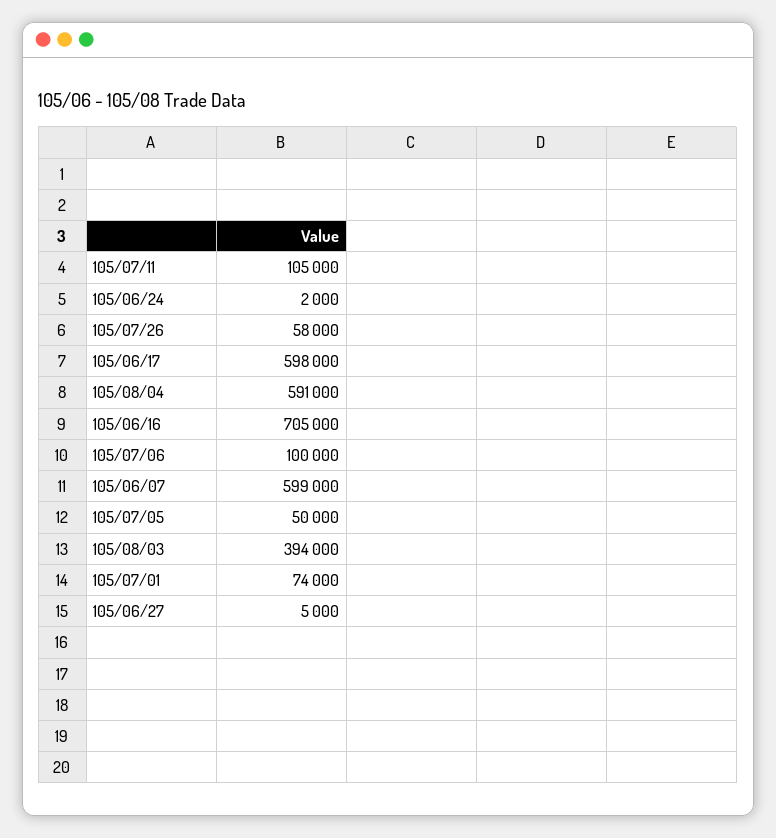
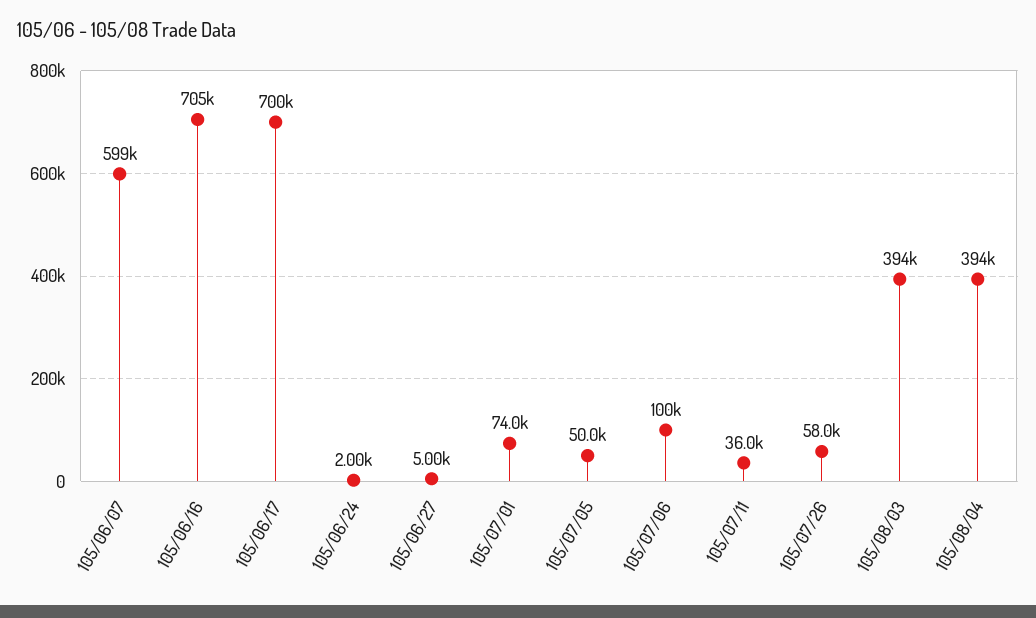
105/07/11: 105000 -> 36000
105/06/17: 598000 -> 700000
105/08/04: 591000 -> 394000

